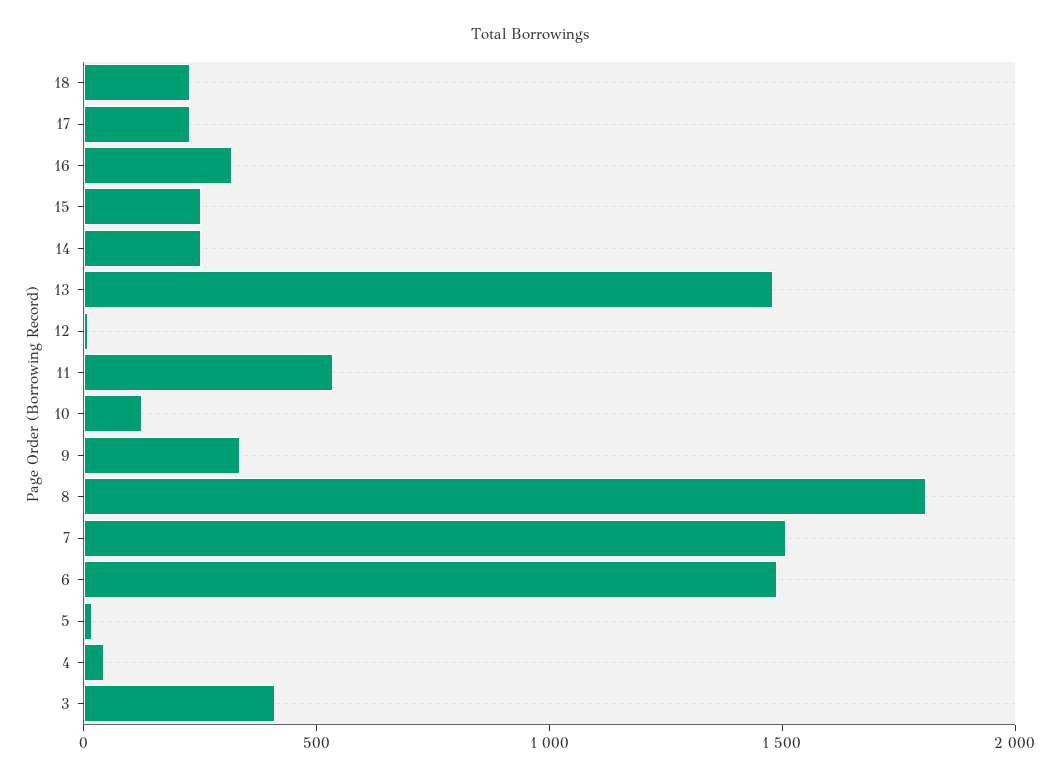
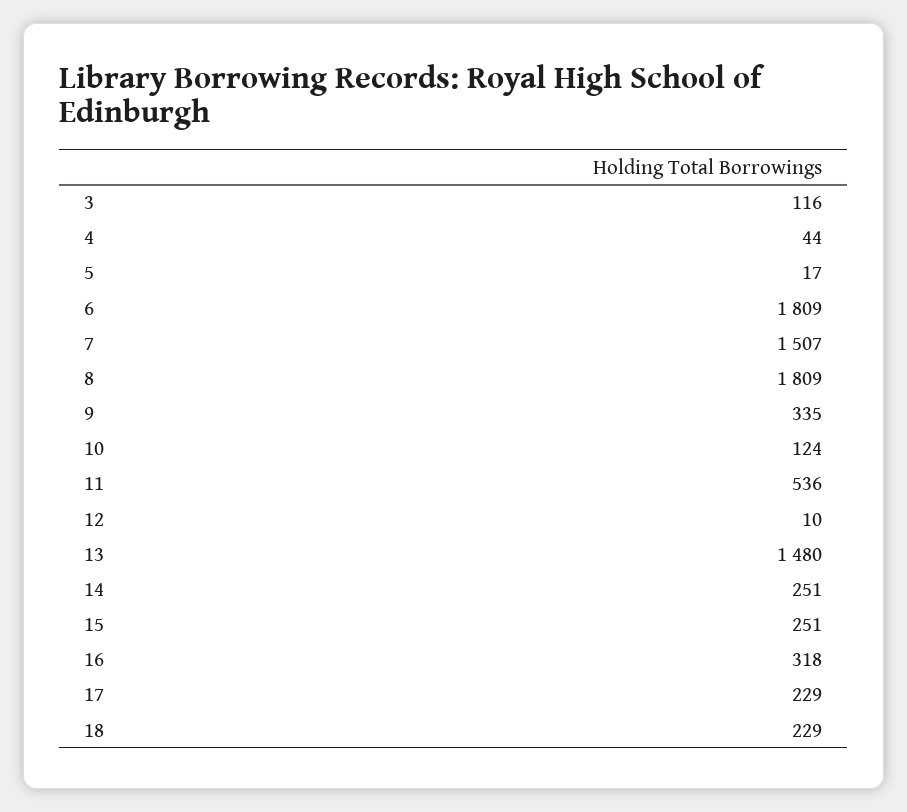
6: 1500 -> 1809
3: 400 -> 116

